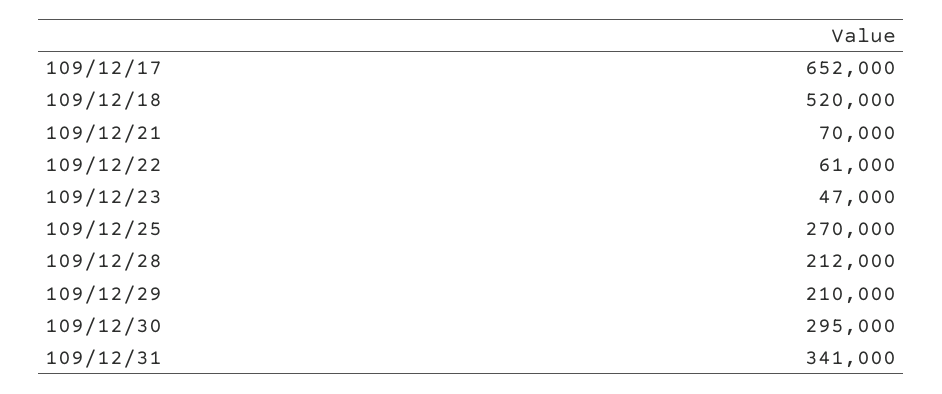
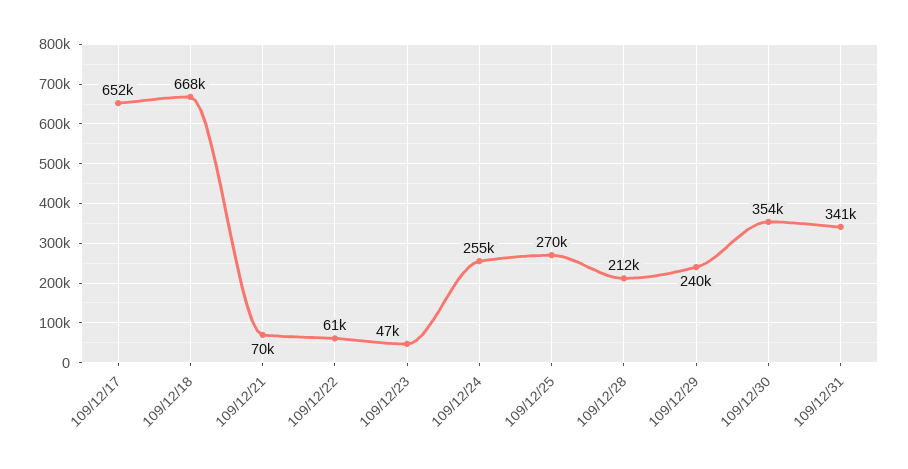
109/12/18: 520000 -> 668000
109/12/29: 210000 -> 240000
109/12/30: 295000 -> 354000
109/12/24: none -> 255000

